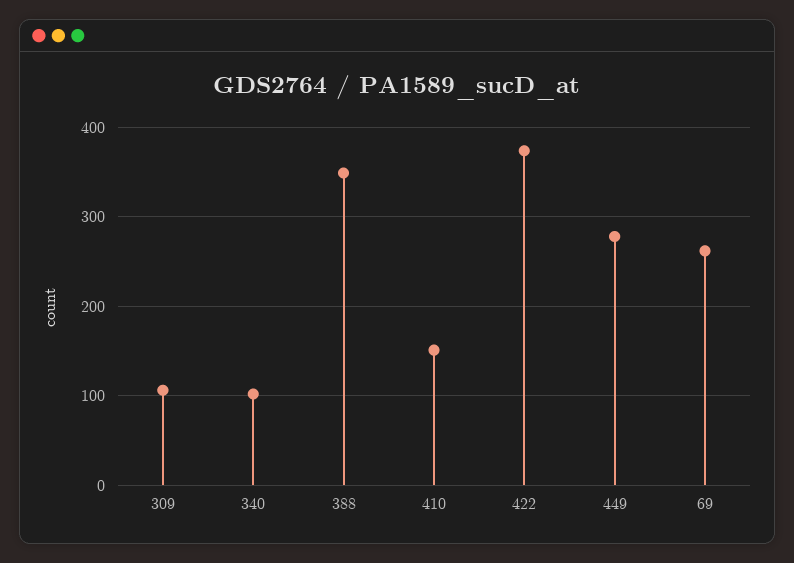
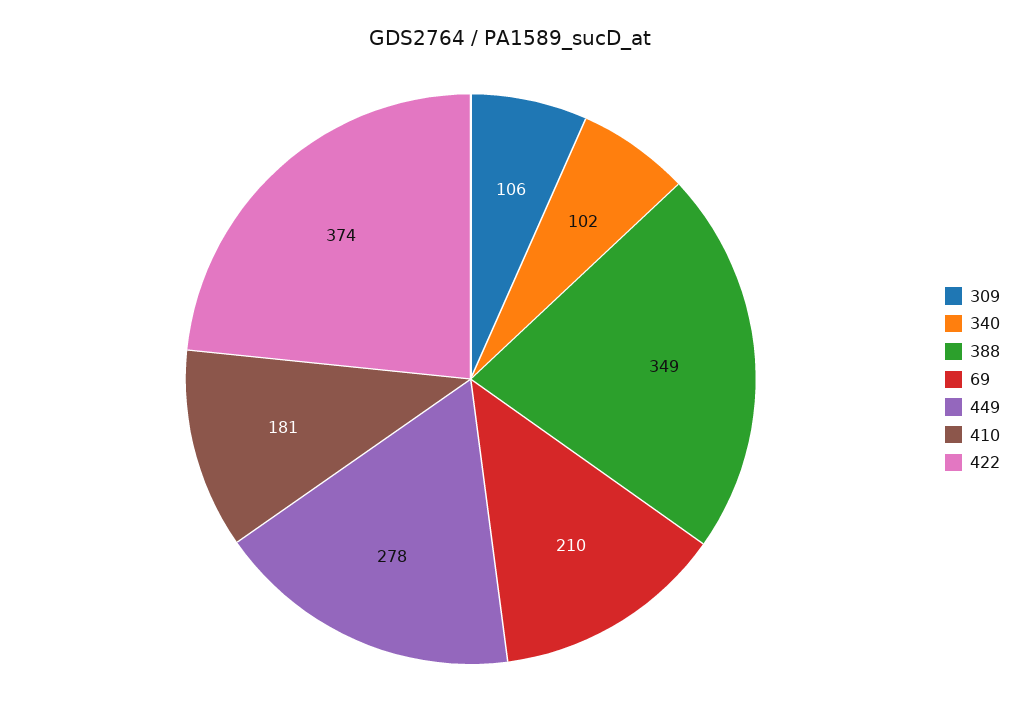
410: 150 -> 181
69: 260 -> 210

